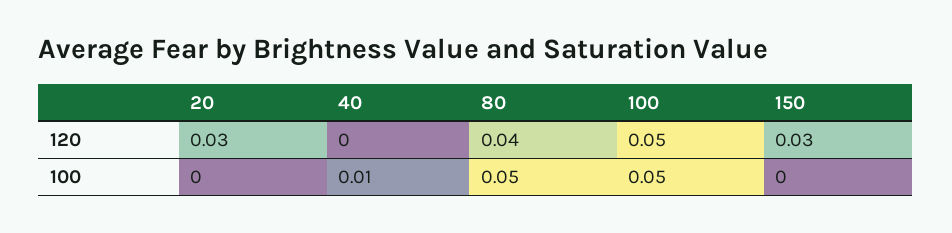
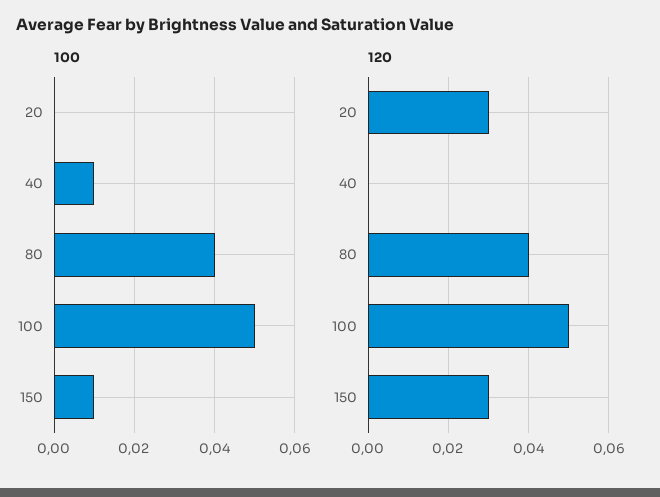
100, 80: 0.05 -> 0.04
100, 150: 0 -> 0.01

